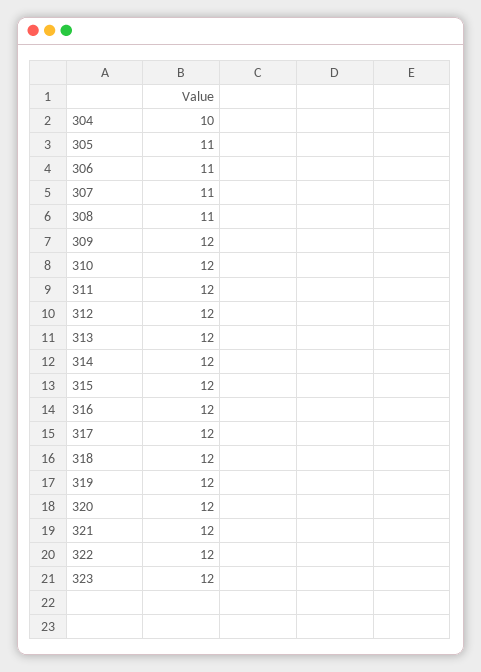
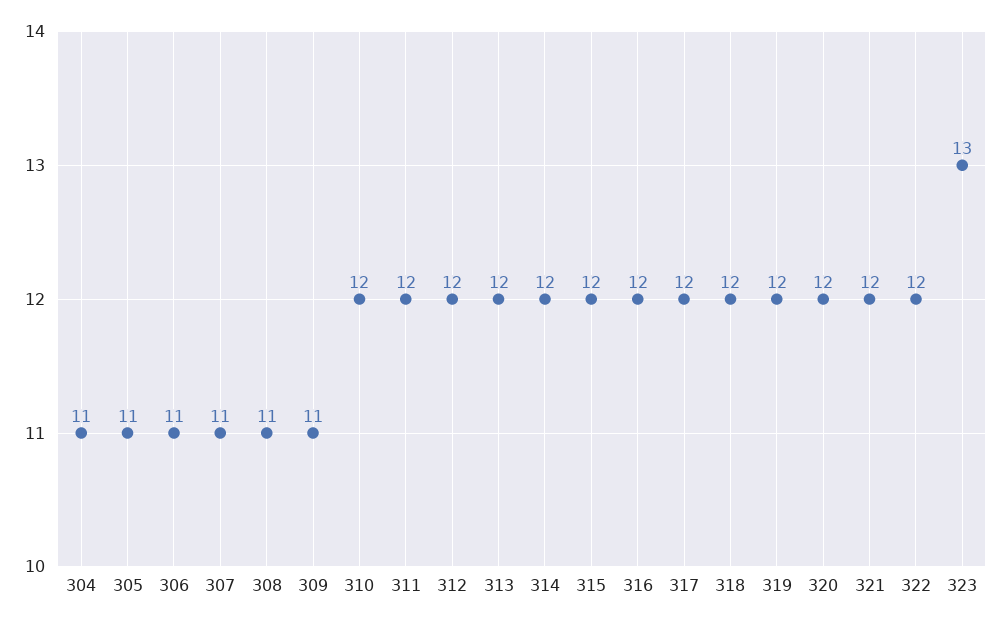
304: 10 -> 11
309: 12 -> 11
323: 12 -> 13

